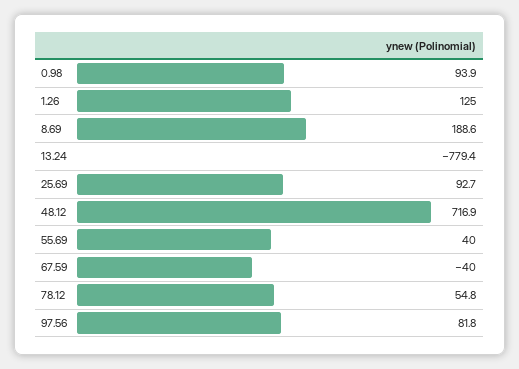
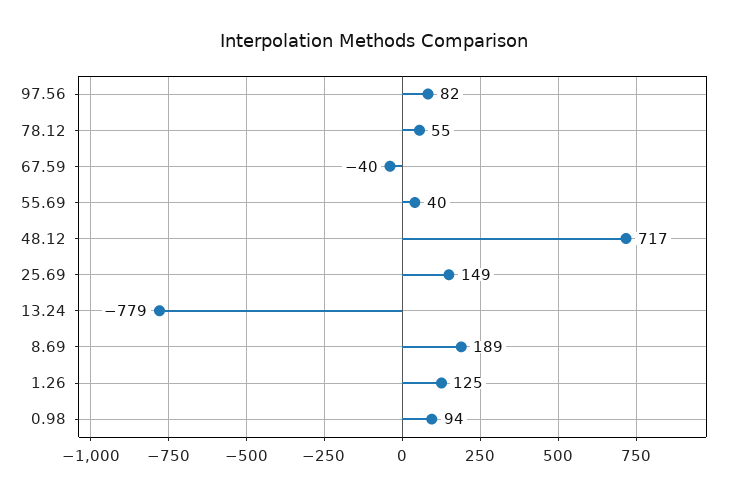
25.69: 92.7 -> 149

